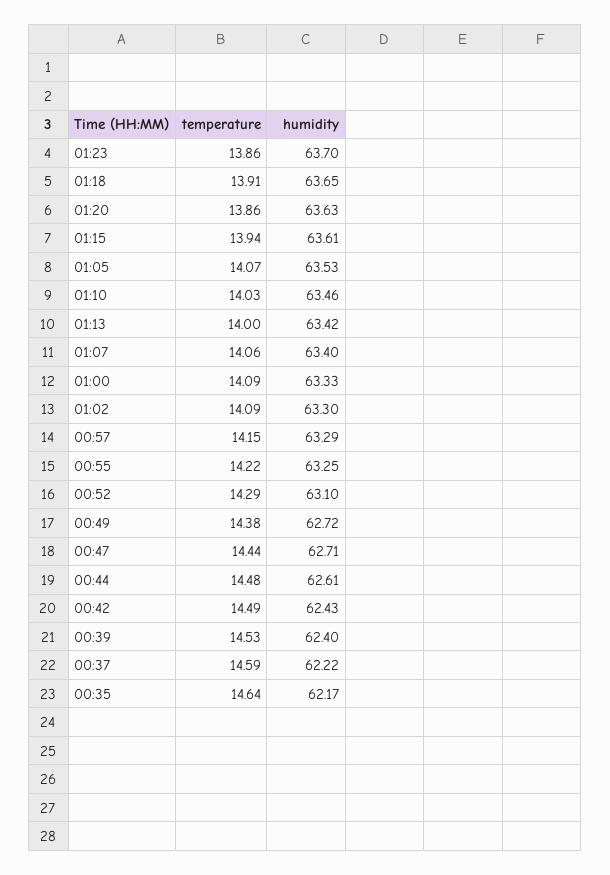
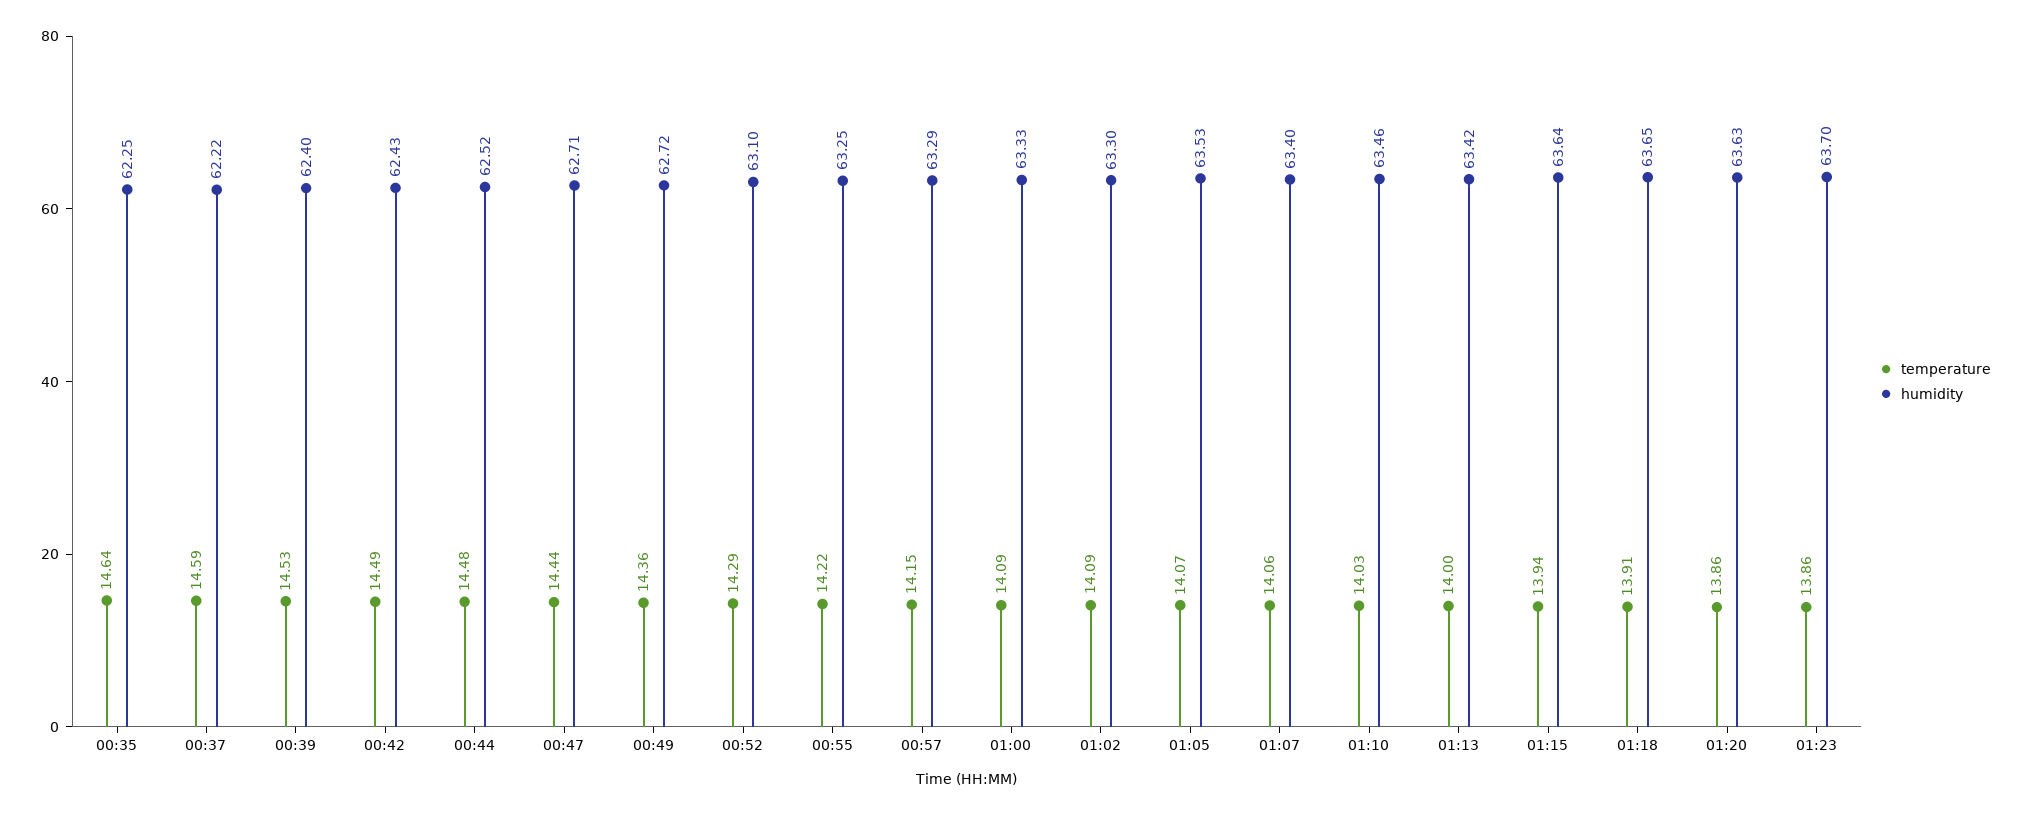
humidity, 01:15: 63.61 -> 63.64
temperature, 00:49: 14.38 -> 14.36
humidity, 00:44: 62.61 -> 62.52
humidity, 00:35: 62.17 -> 62.25

